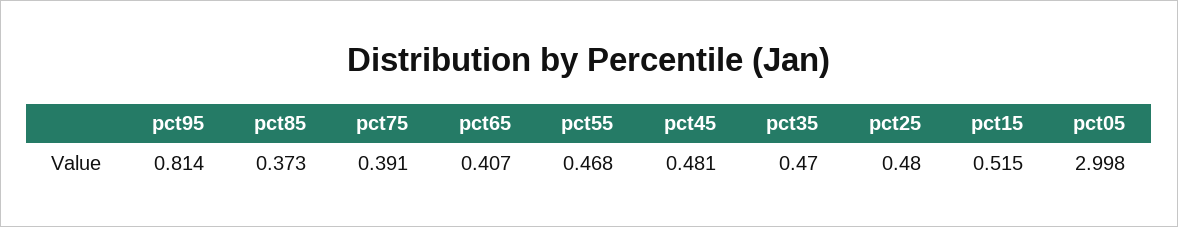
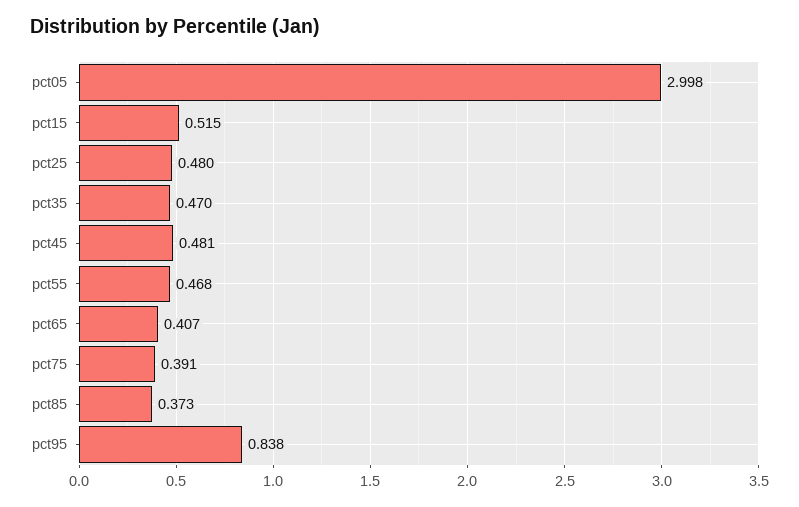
pct95: 0.814 -> 0.838

